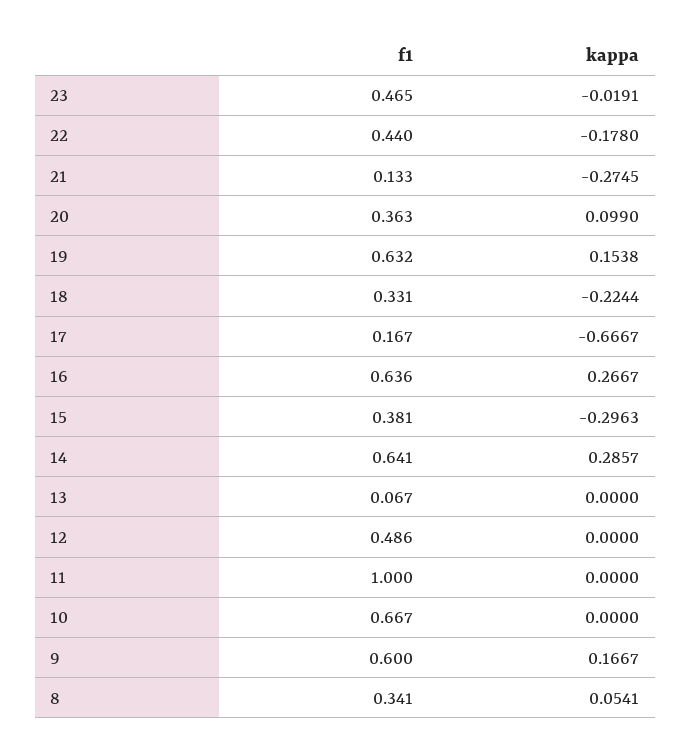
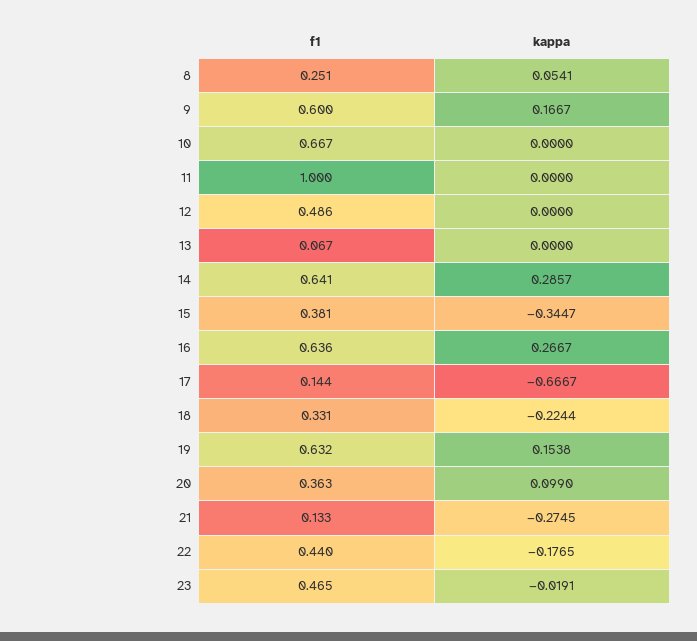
kappa, 22: -0.178 -> -0.1765
f1, 17: 0.167 -> 0.144
kappa, 15: -0.2963 -> -0.3447
f1, 8: 0.341 -> 0.251

